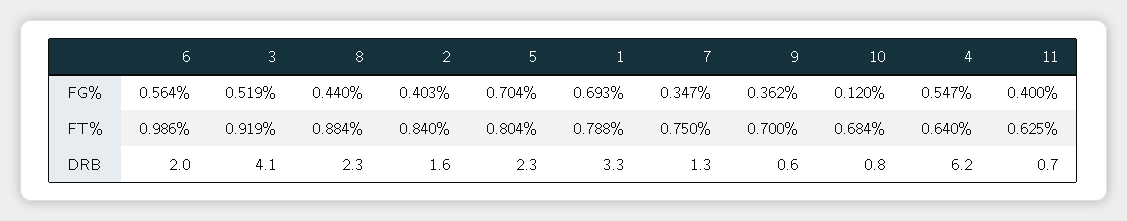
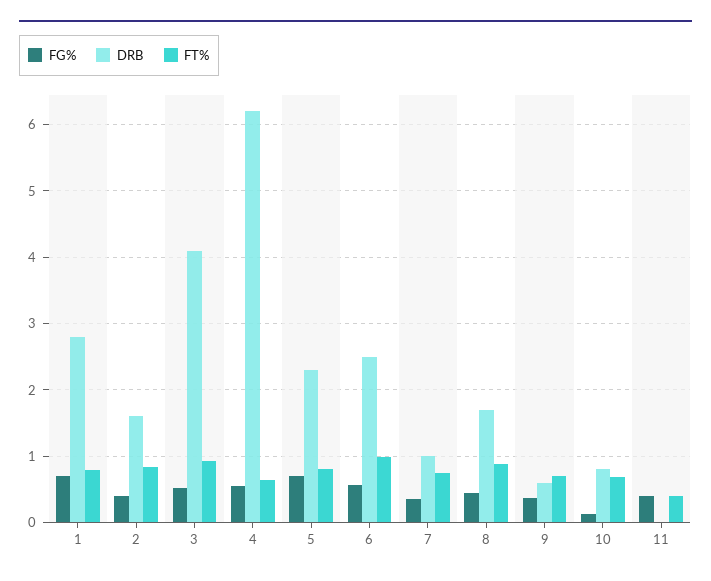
FT%, 11: 0.625 -> 0.4
DRB, 6: 2 -> 2.5
DRB, 8: 2.3 -> 1.7
DRB, 1: 3.3 -> 2.8
DRB, 7: 1.3 -> 1
DRB, 11: 0.7 -> 0

